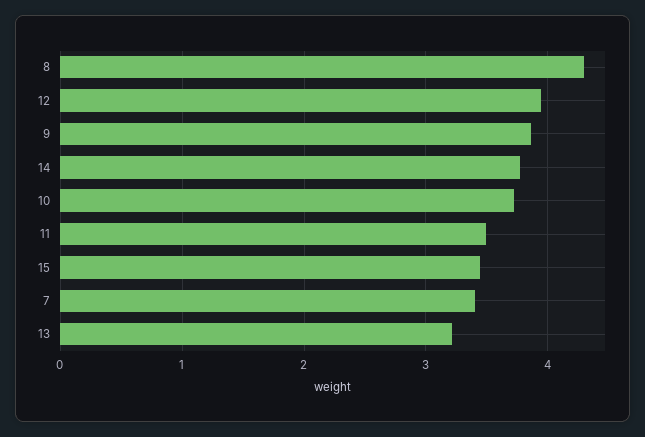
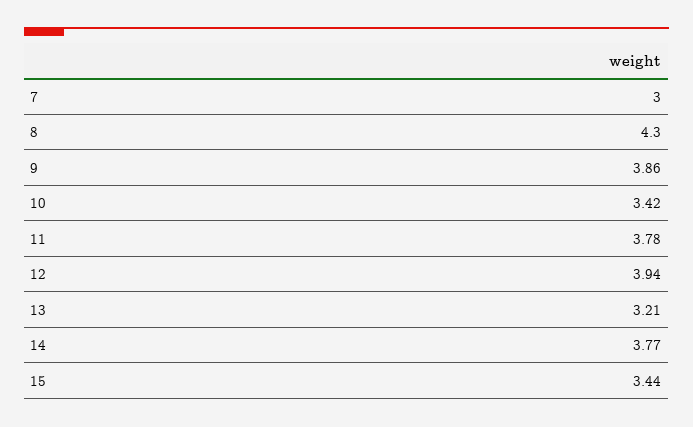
10: 3.7 -> 3.42
11: 3.5 -> 3.78
7: 3.4 -> 3

